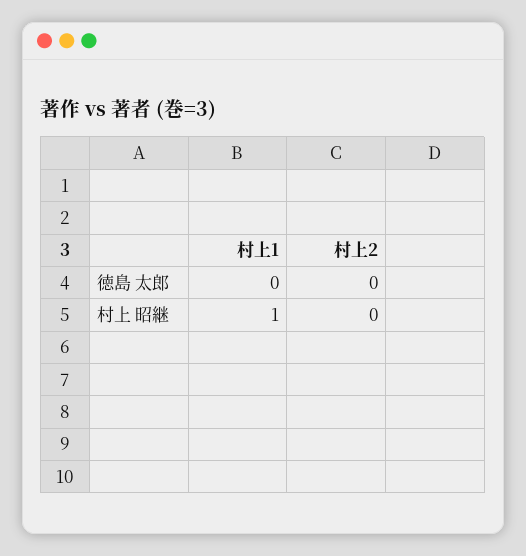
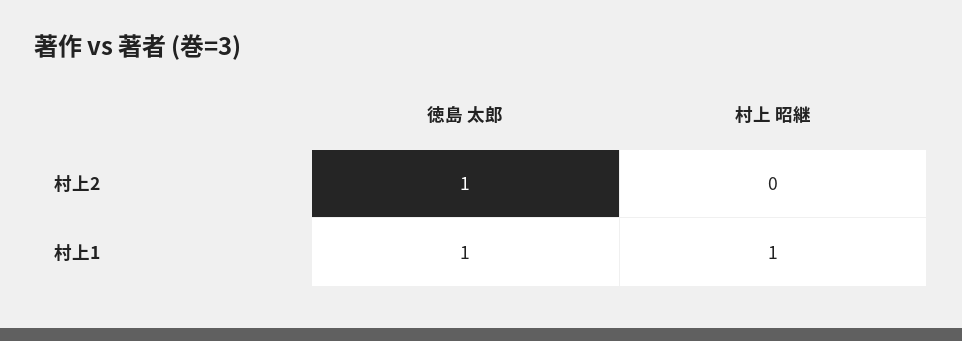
村上1, 徳島 太郎: 0 -> 1
村上2, 徳島 太郎: 0 -> 1

